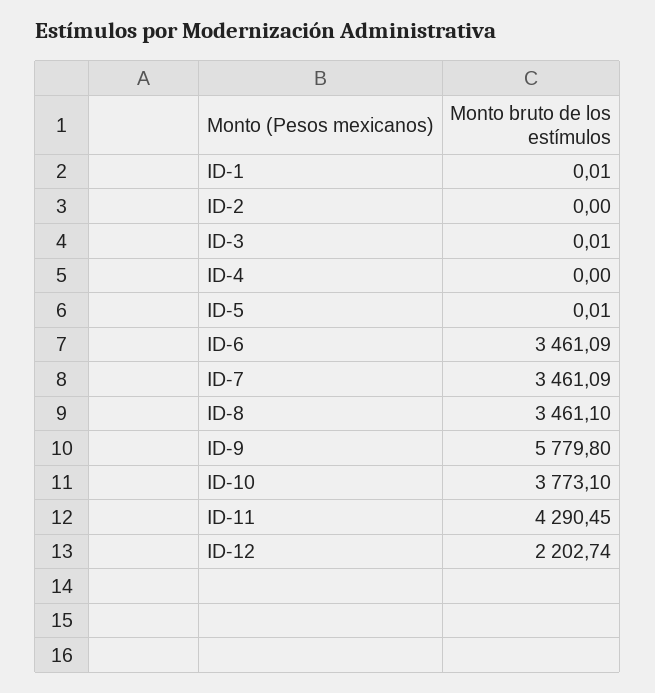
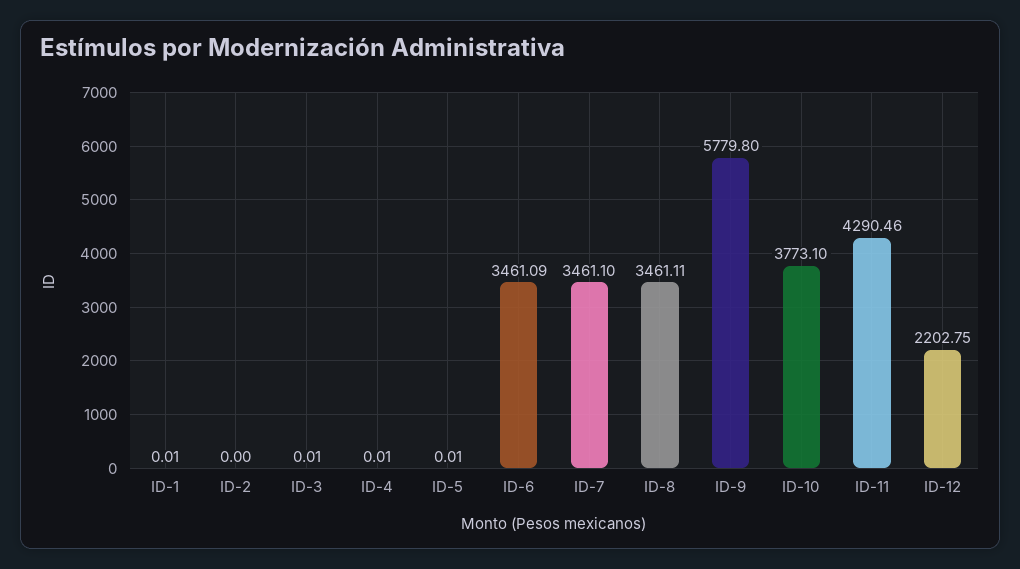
ID-4: 0 -> 0.01
ID-7: 3461.09 -> 3461.1
ID-8: 3461.1 -> 3461.11
ID-11: 4290.45 -> 4290.46
ID-12: 2202.74 -> 2202.75

